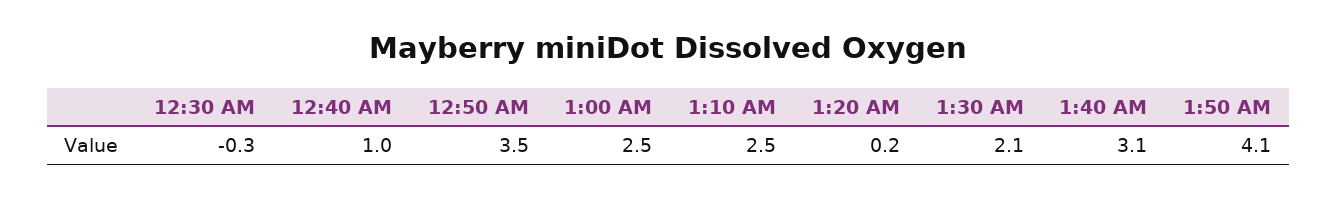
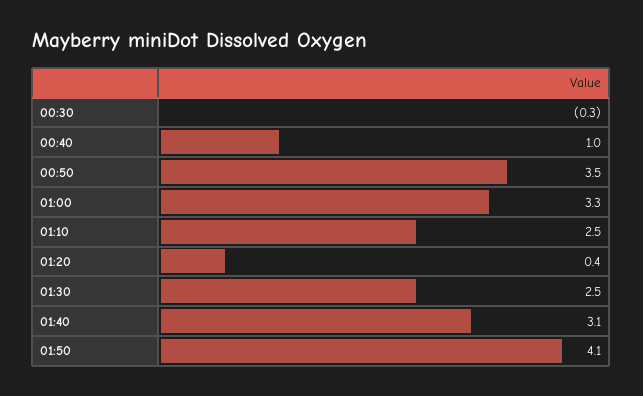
1:00 AM: 2.5 -> 3.3
1:20 AM: 0.2 -> 0.4
1:30 AM: 2.1 -> 2.5

